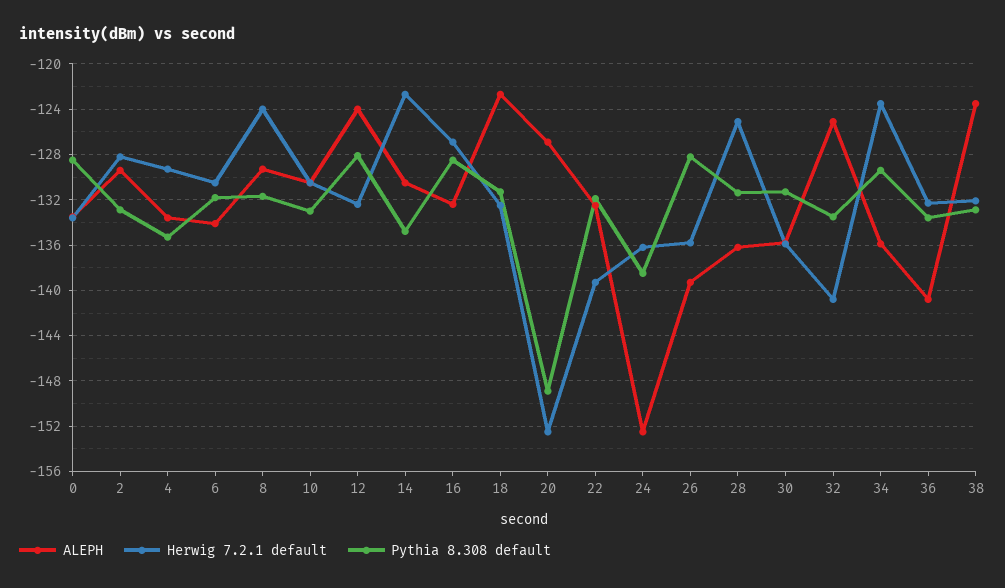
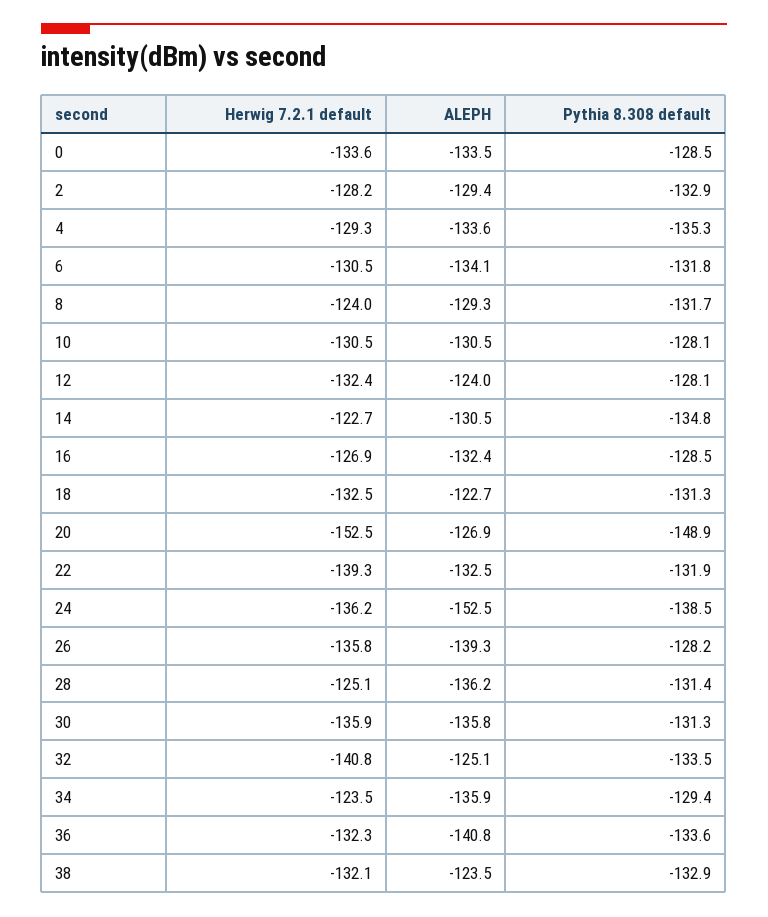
Pythia 8.308 default, 10: -133 -> -128.1

